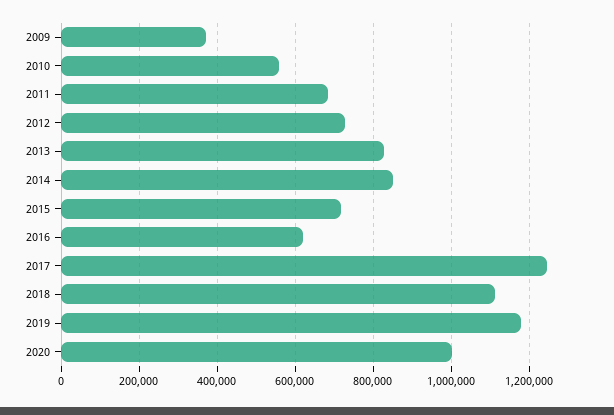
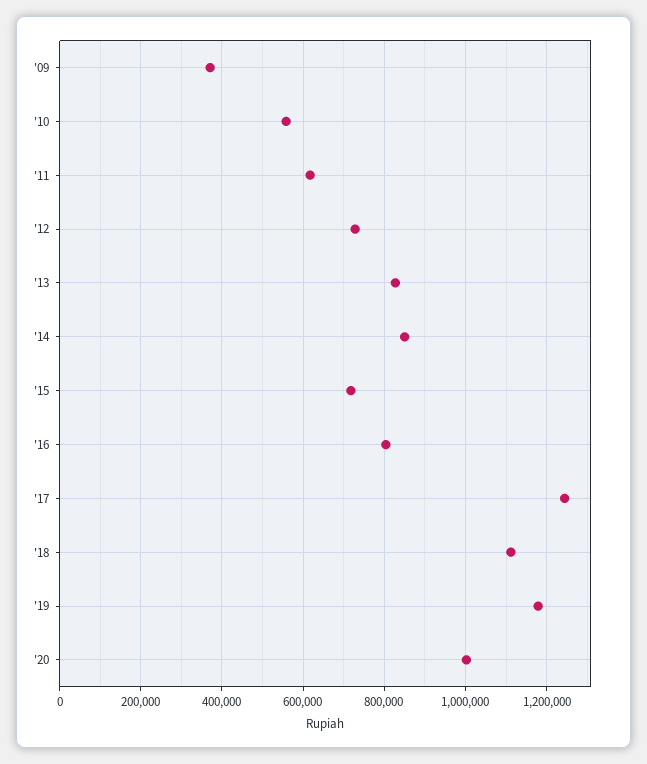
2011: 680000 -> 620000
2016: 620000 -> 800000

